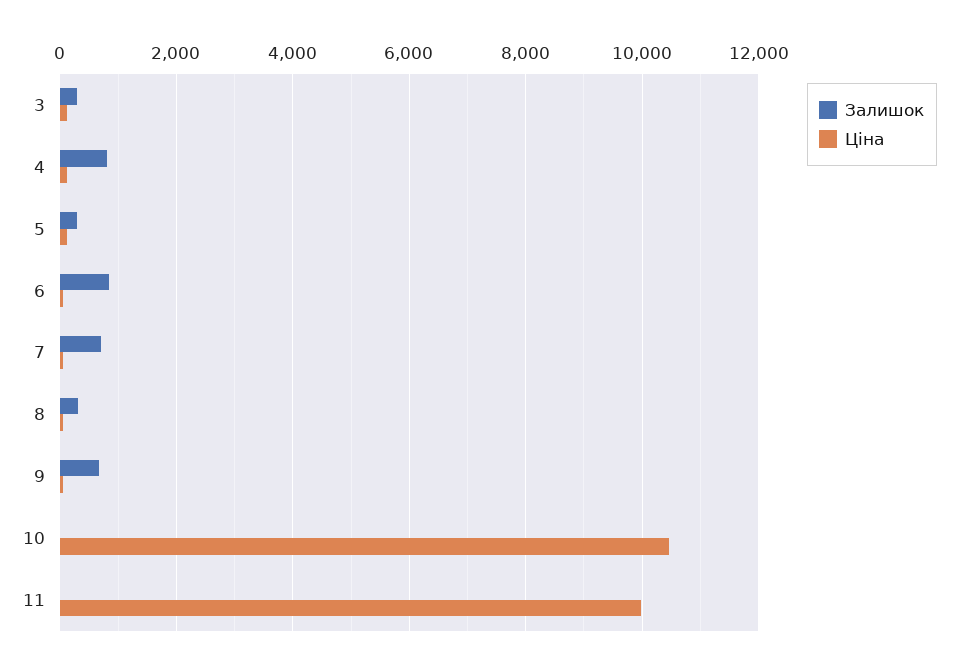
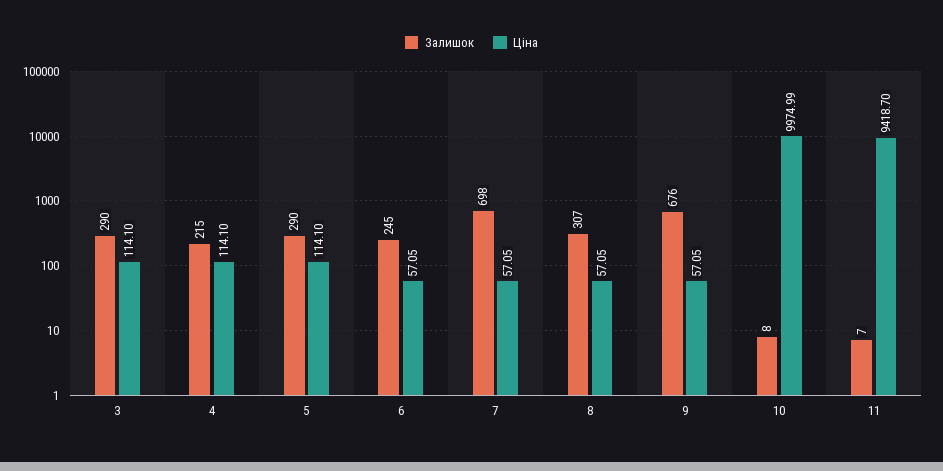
Залишок, 4: 800 -> 215
Залишок, 6: 800 -> 245
Ціна, 10: 10400 -> 9974.99
Ціна, 11: 10000 -> 9418.7

